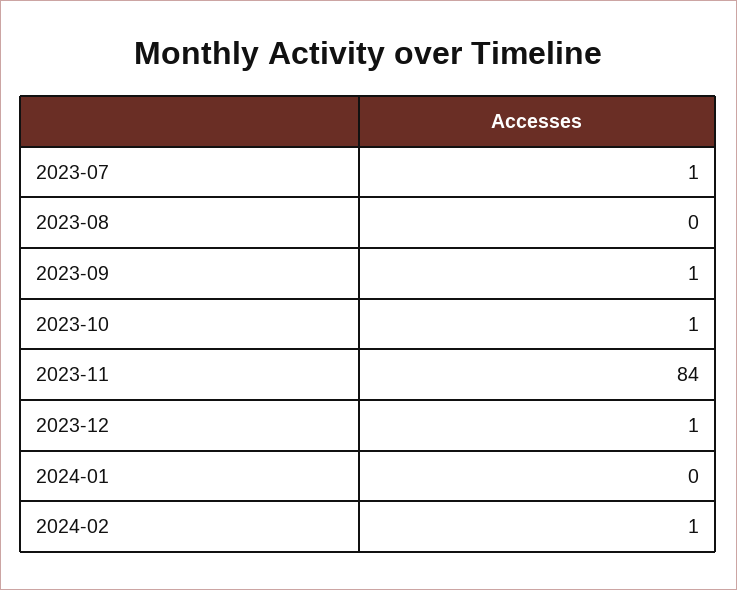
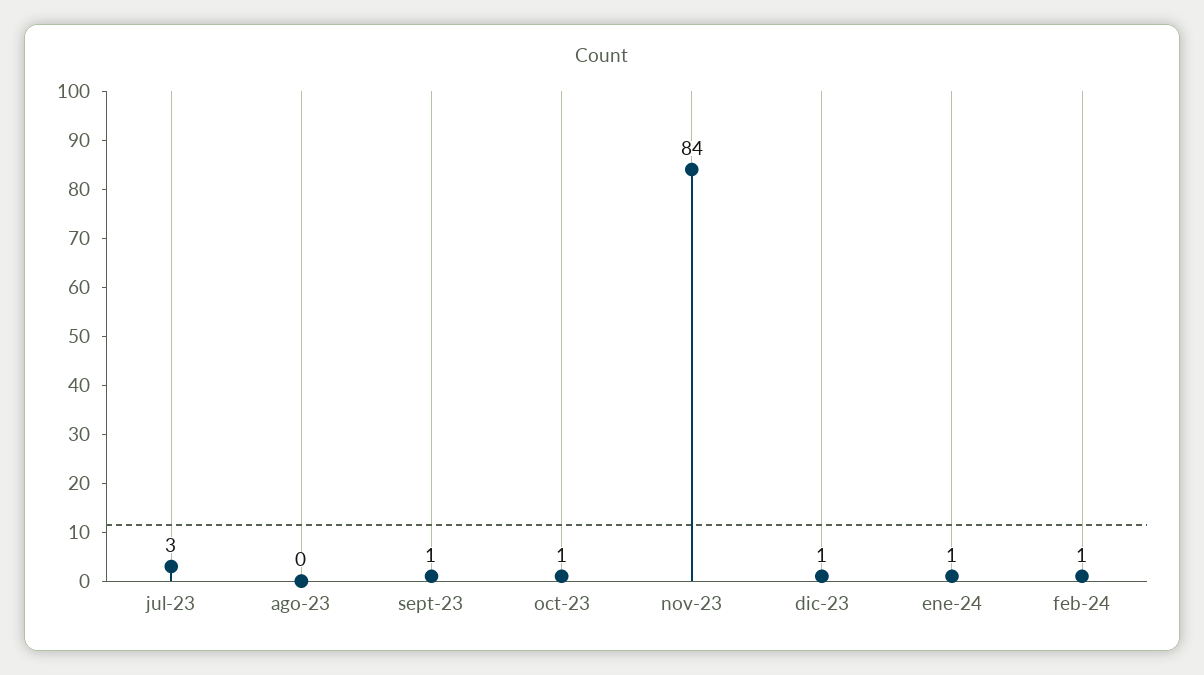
2023-07: 1 -> 3
2024-01: 0 -> 1

